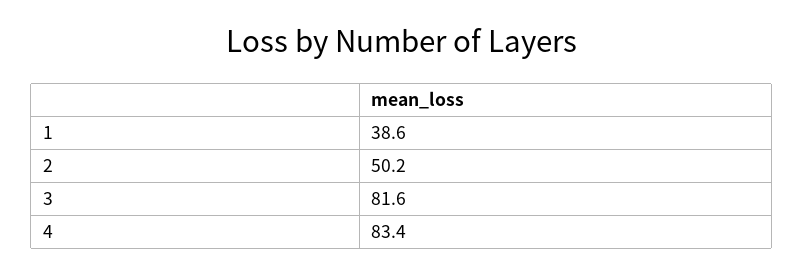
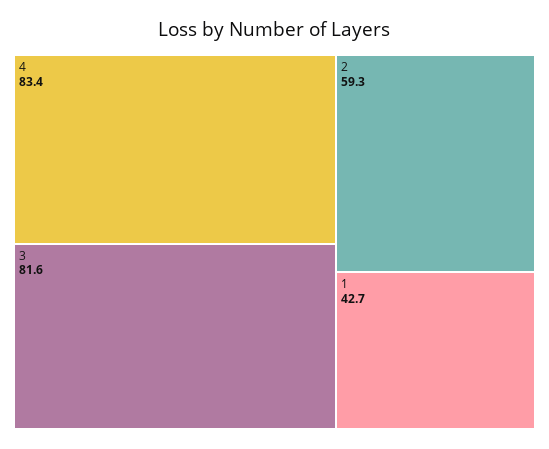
1: 38.6 -> 42.7
2: 50.2 -> 59.3

